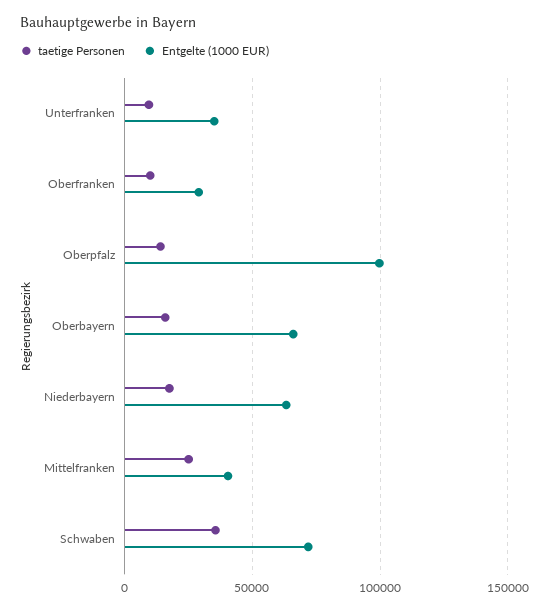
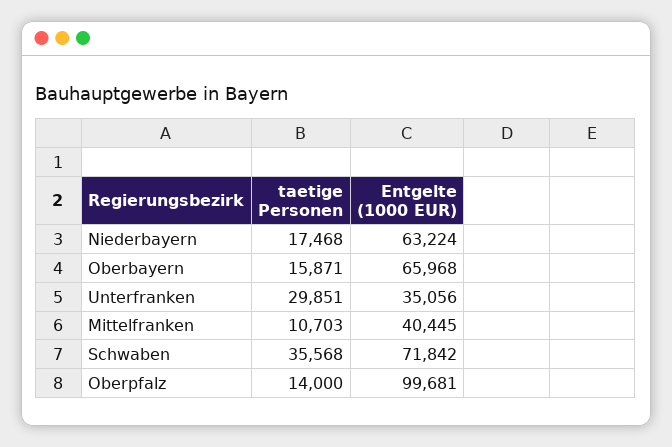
taetige Personen, Unterfranken: 10000 -> 29851
taetige Personen, Oberfranken: 10000 -> none
Entgelte (1000 EUR), Oberfranken: 30000 -> none
taetige Personen, Mittelfranken: 25000 -> 10703

